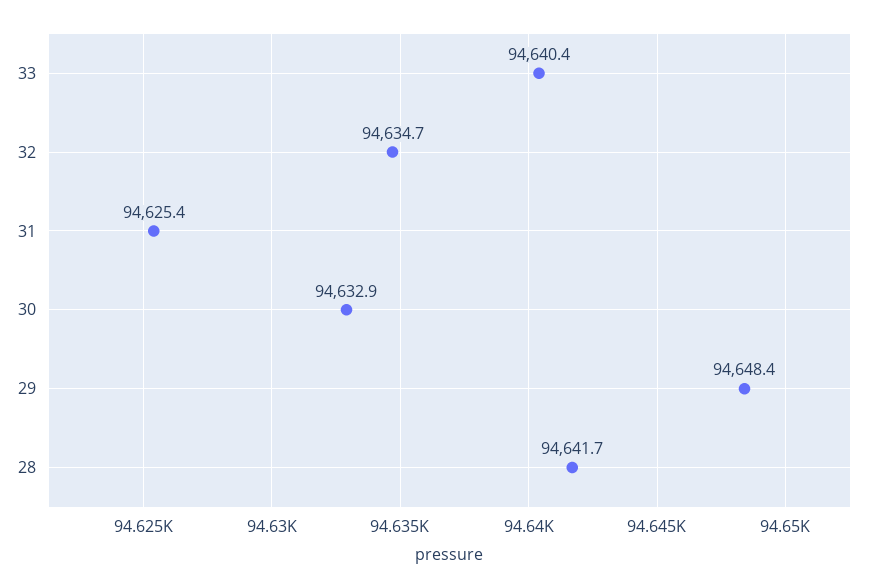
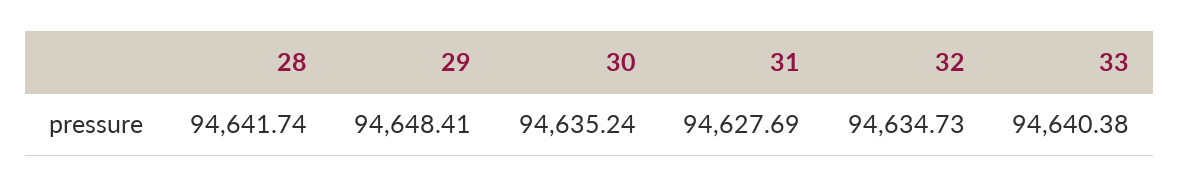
31: 94625.4 -> 94627.69
30: 94632.9 -> 94635.24

